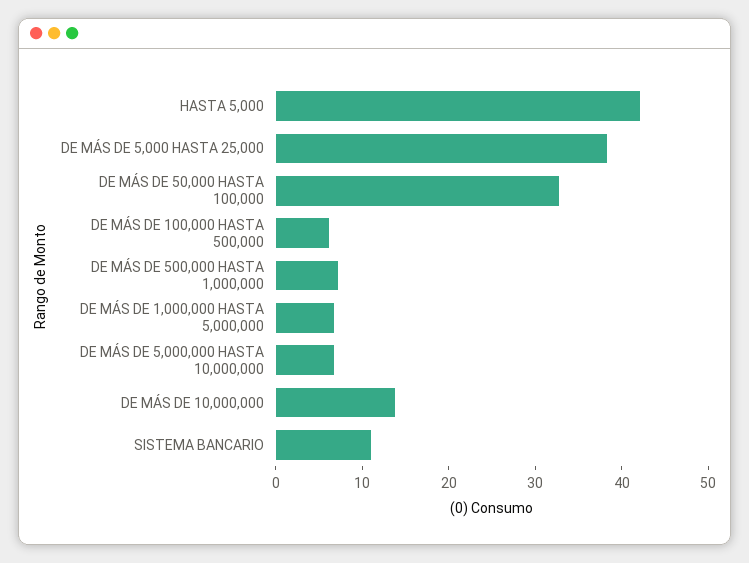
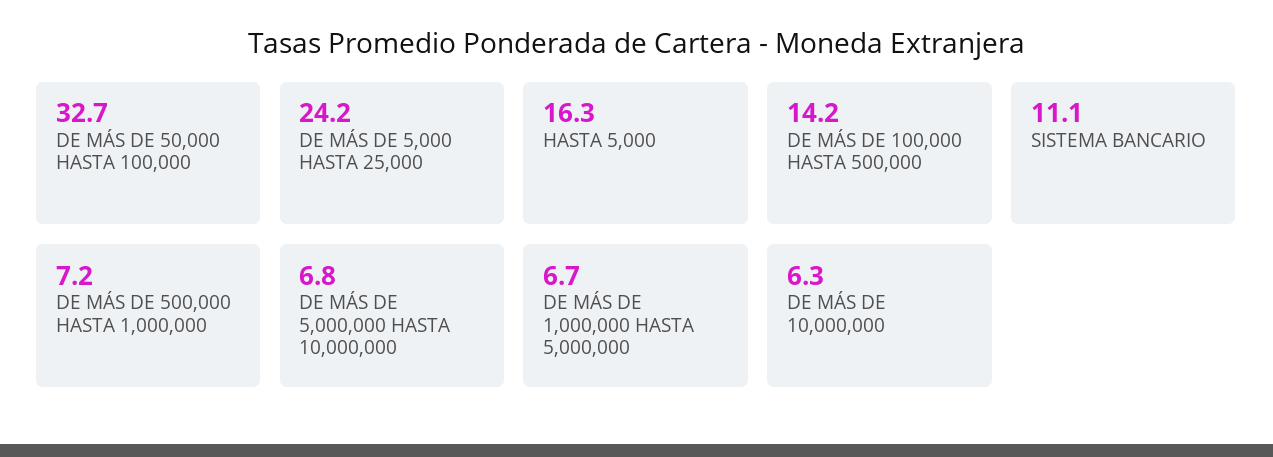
HASTA 5,000: 42 -> 16.3
DE MÁS DE 5,000 HASTA 25,000: 38 -> 24.2
DE MÁS DE 100,000 HASTA 500,000: 6 -> 14.2
DE MÁS DE 10,000,000: 14 -> 6.3

